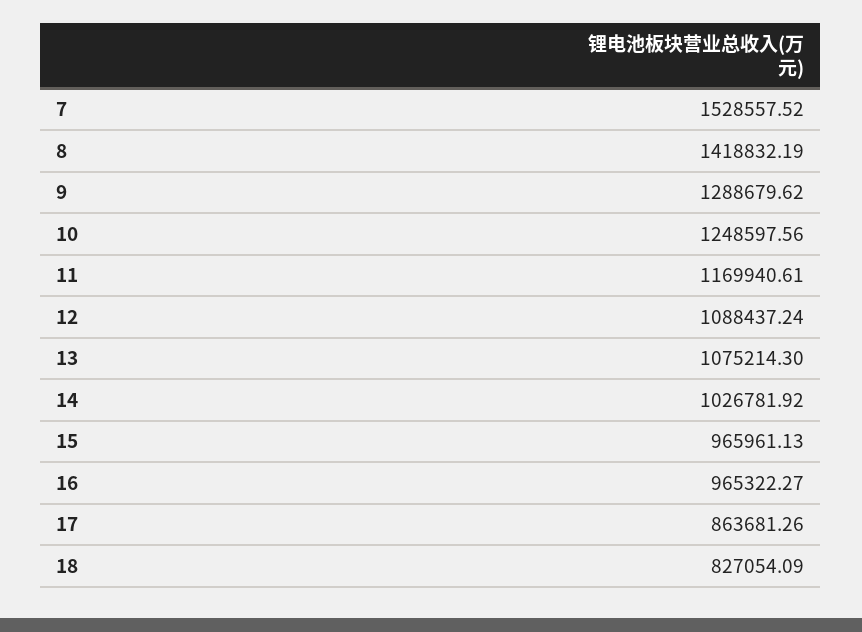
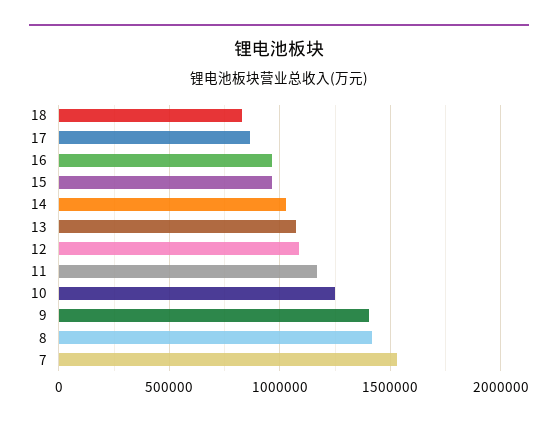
9: 1288679.62 -> 1400000

